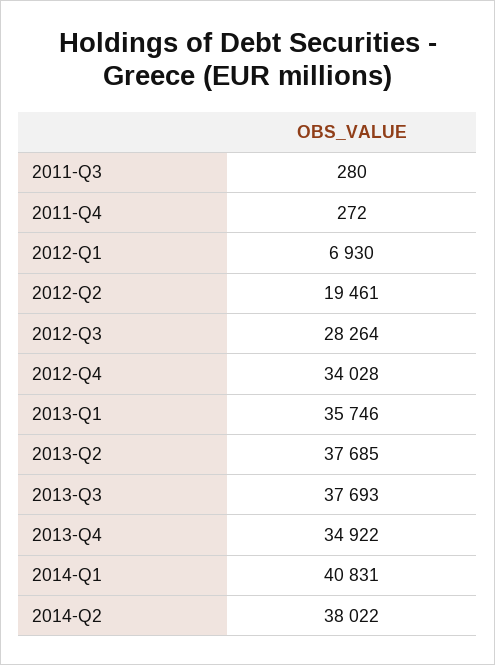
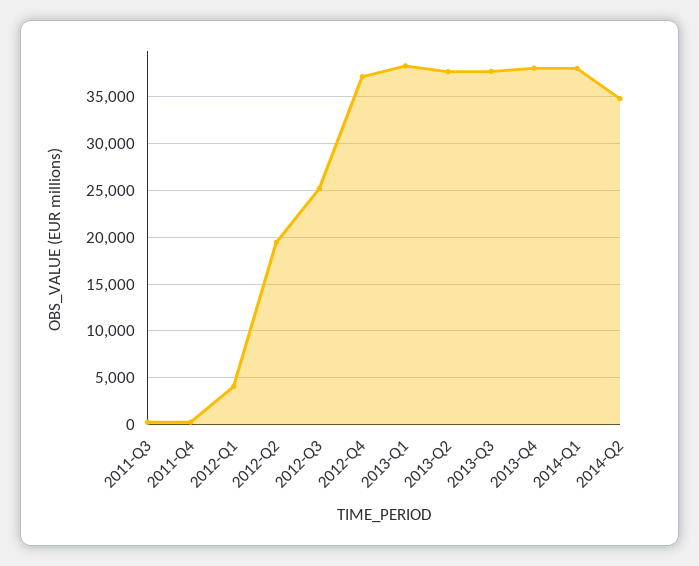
2012-Q1: 6930 -> 4000
2012-Q3: 28264 -> 25000
2012-Q4: 34028 -> 37000
2013-Q1: 35746 -> 38000
2013-Q4: 34922 -> 38000
2014-Q1: 40831 -> 38000
2014-Q2: 38022 -> 35000

